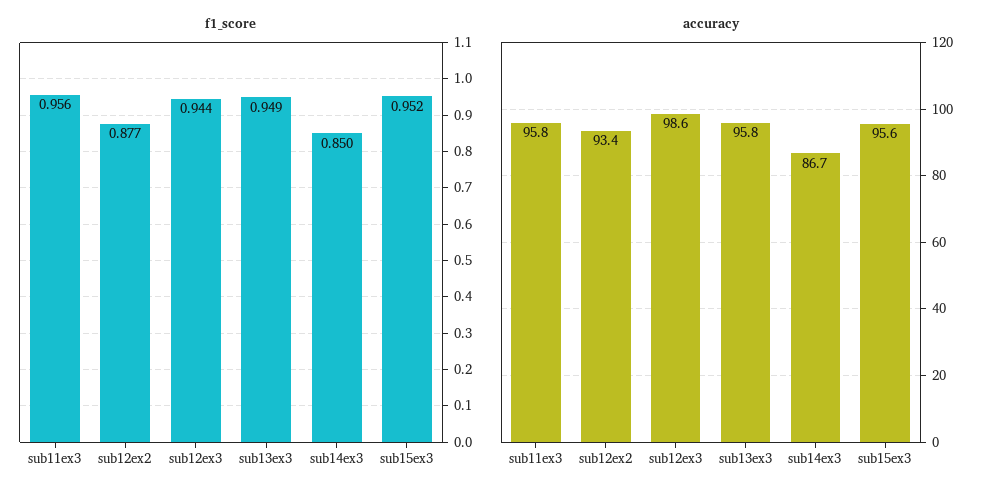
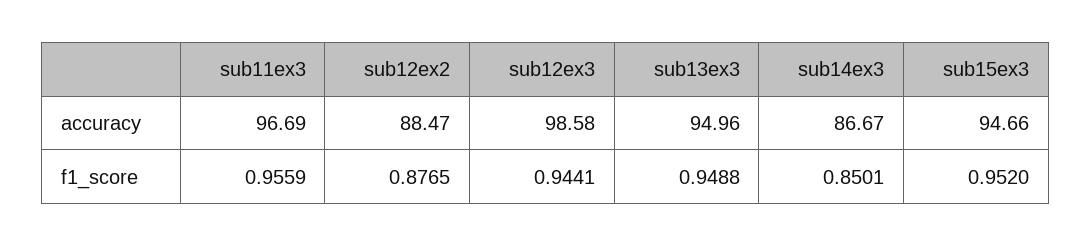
accuracy, sub11ex3: 95.8 -> 96.69
accuracy, sub12ex2: 93.4 -> 88.47
accuracy, sub13ex3: 95.8 -> 94.96
accuracy, sub15ex3: 95.6 -> 94.66

